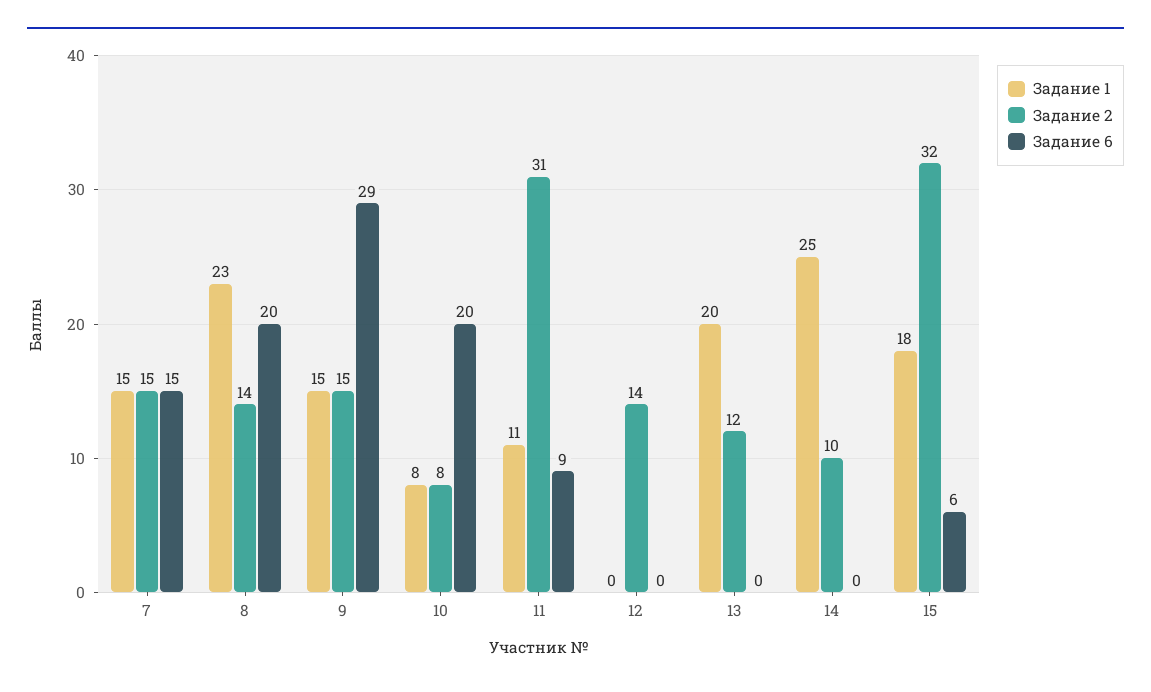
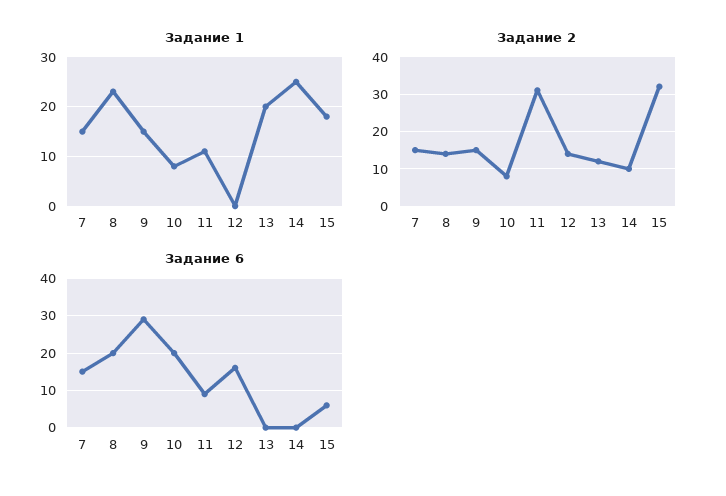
Задание 6, 12: 0 -> 15

